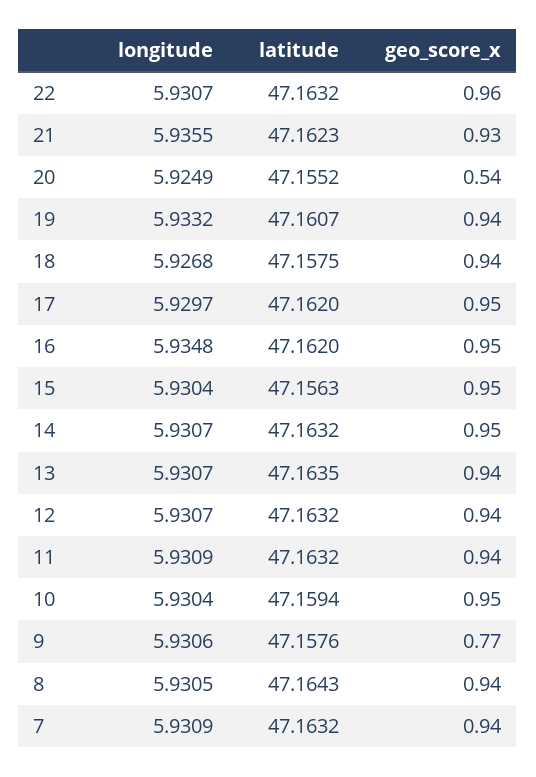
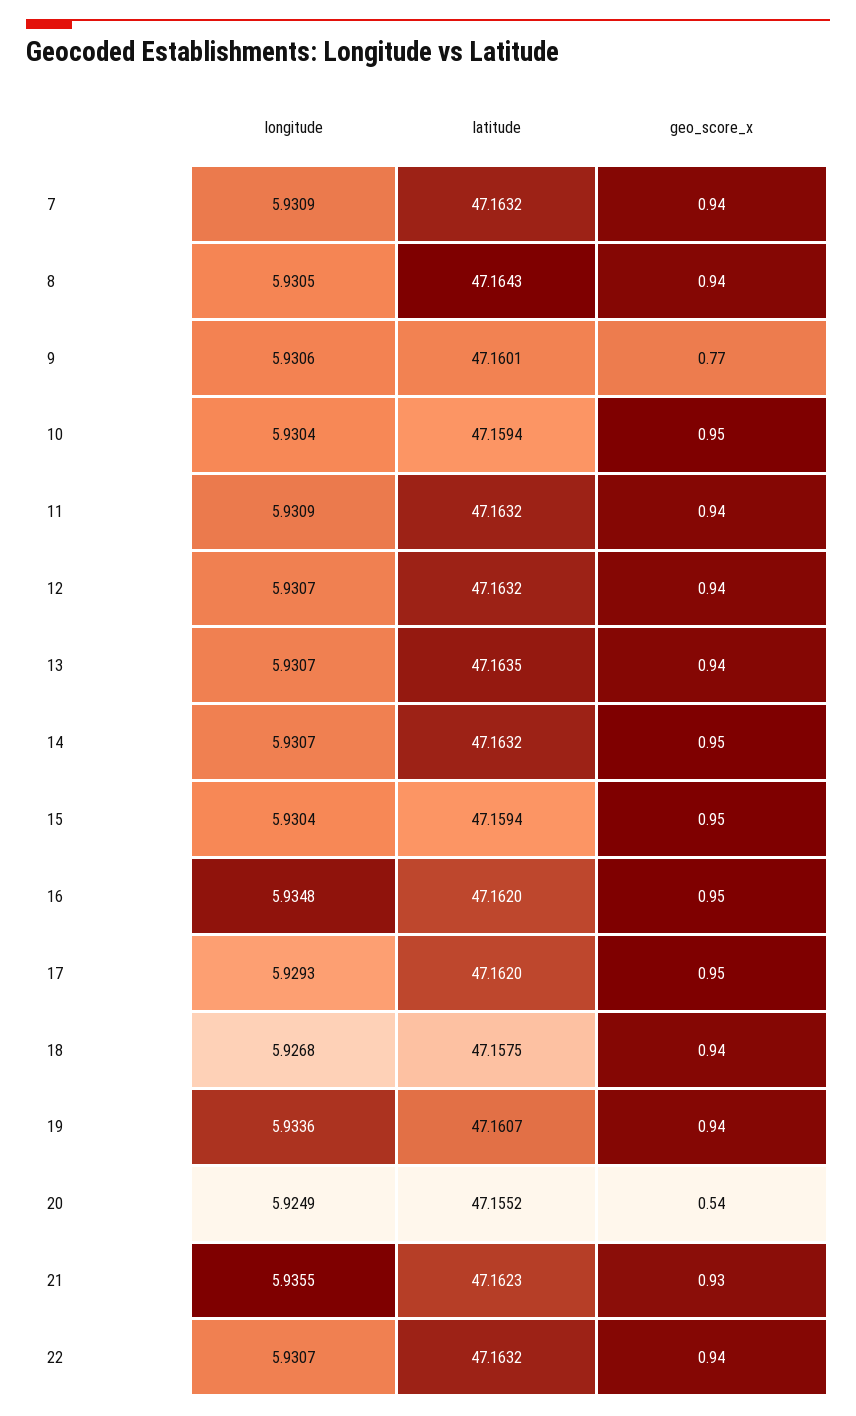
geo_score_x, 22: 0.96 -> 0.94
longitude, 19: 5.9332 -> 5.9336
longitude, 17: 5.9297 -> 5.9293
latitude, 15: 47.1563 -> 47.1594
latitude, 9: 47.1576 -> 47.1601

